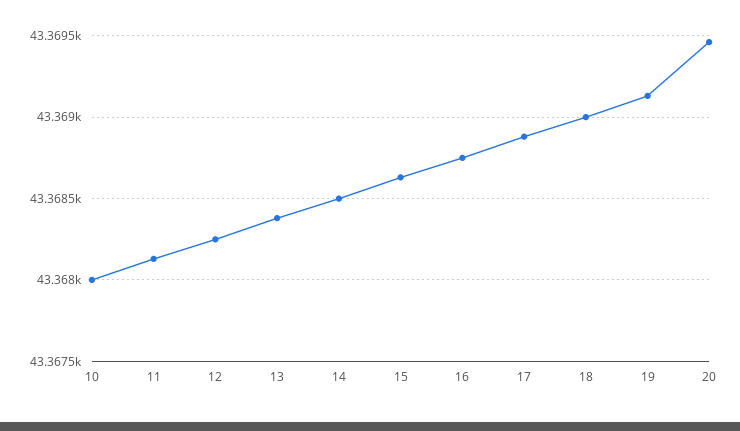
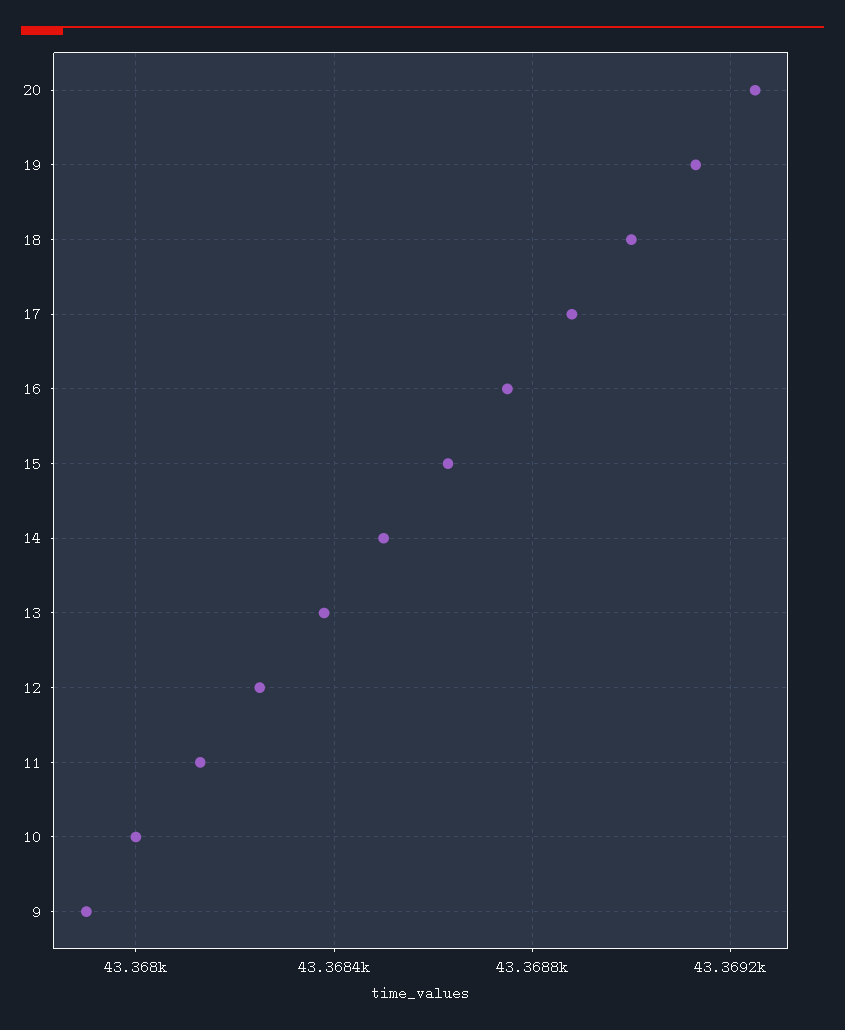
20: 43369.45 -> 43369.25
9: none -> 43367.9

